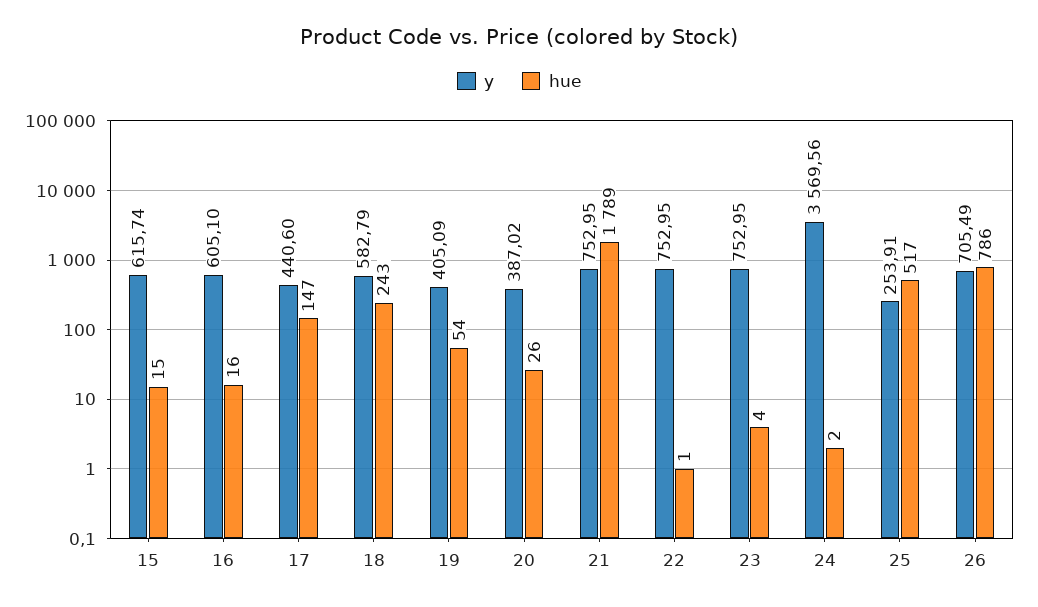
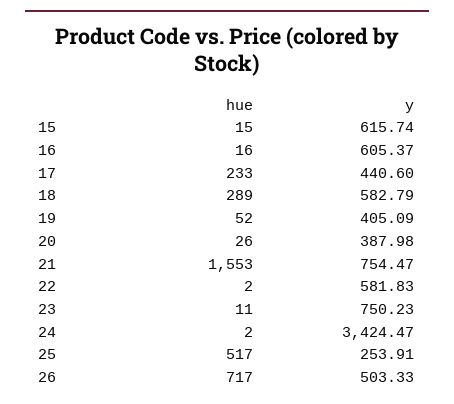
y, 16: 605.1 -> 605.37
hue, 17: 147 -> 233
hue, 18: 243 -> 289
hue, 19: 54 -> 52
y, 20: 387.02 -> 387.98
y, 21: 752.95 -> 754.47
hue, 21: 1789 -> 1553
y, 22: 752.95 -> 581.83
hue, 22: 1 -> 2
y, 23: 752.95 -> 750.23
hue, 23: 4 -> 11
y, 24: 3569.56 -> 3424.47
y, 26: 705.49 -> 503.33
hue, 26: 786 -> 717

